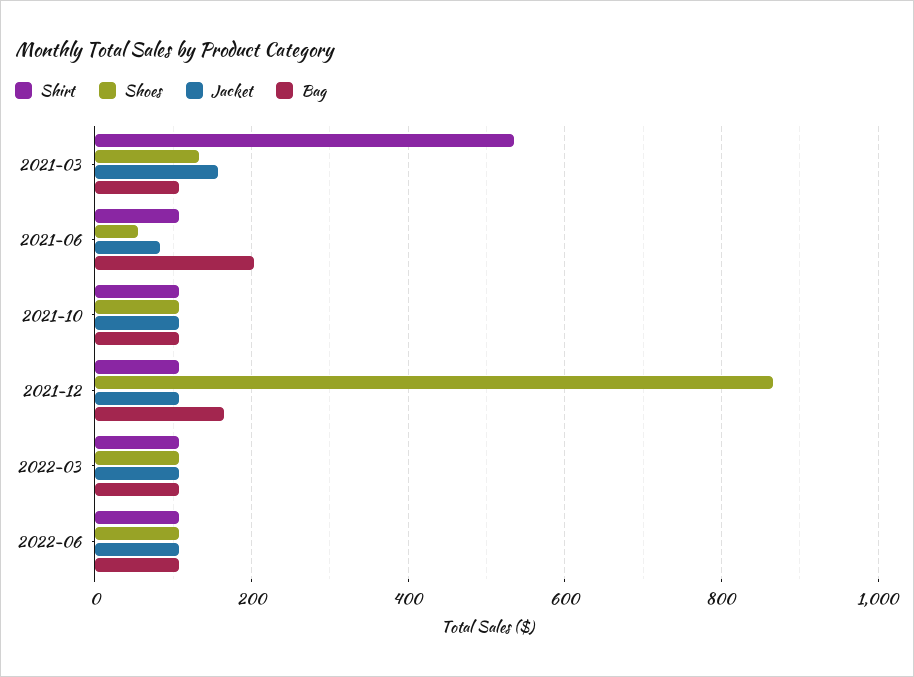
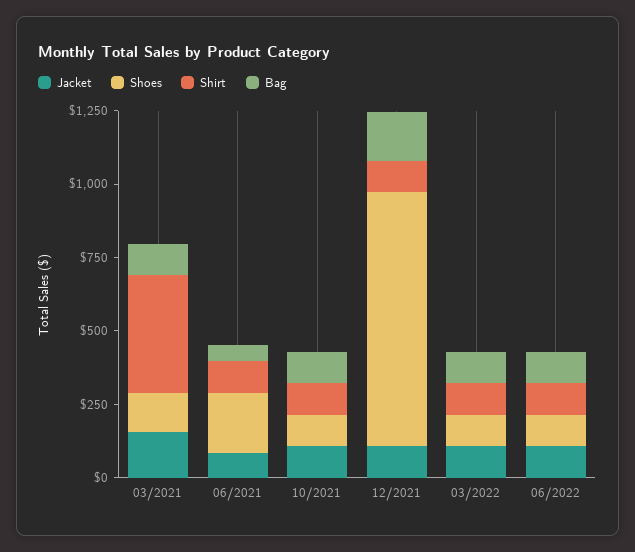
Shirt, 2021-03: 540 -> 400
Shoes, 2021-06: 60 -> 200
Bag, 2021-06: 200 -> 50

